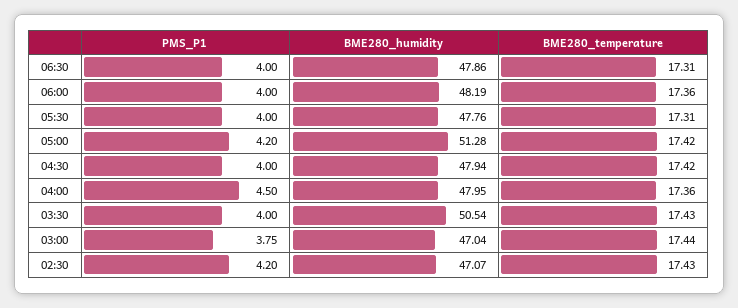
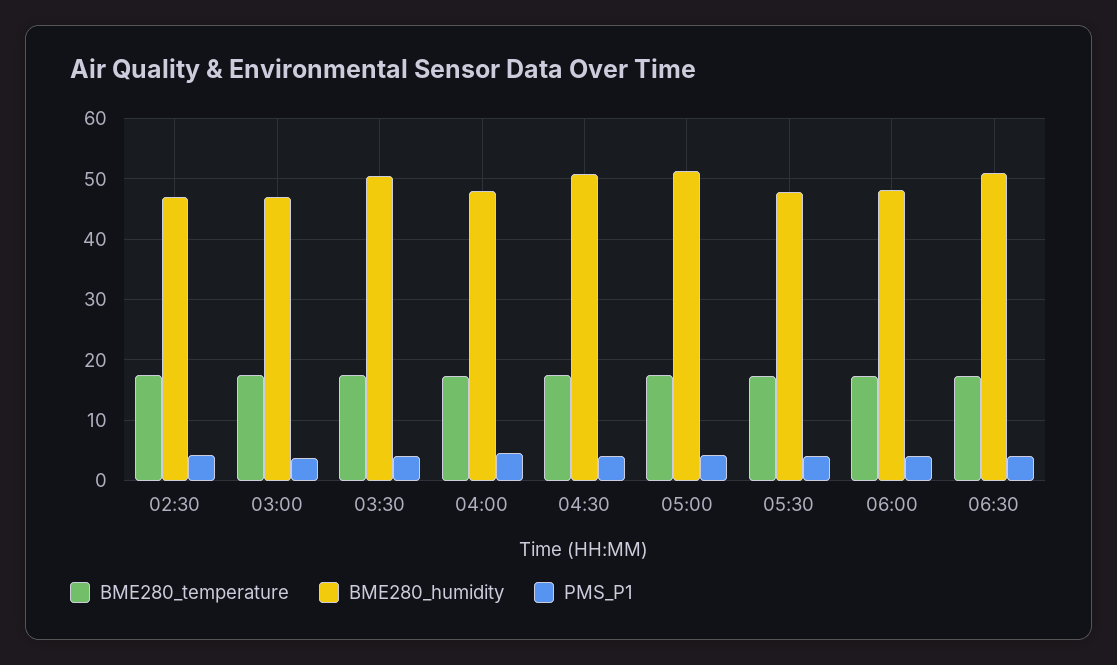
BME280_humidity, 06:30: 47.86 -> 51
BME280_humidity, 04:30: 47.94 -> 51

